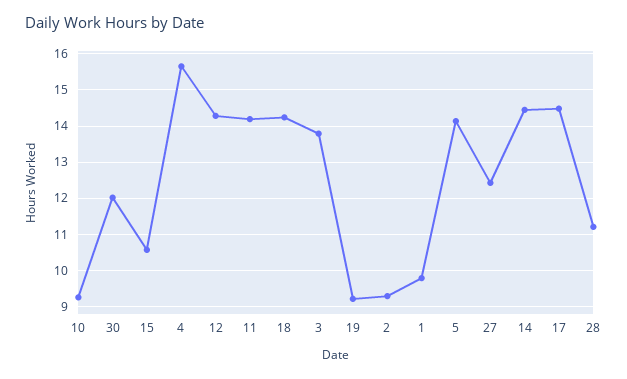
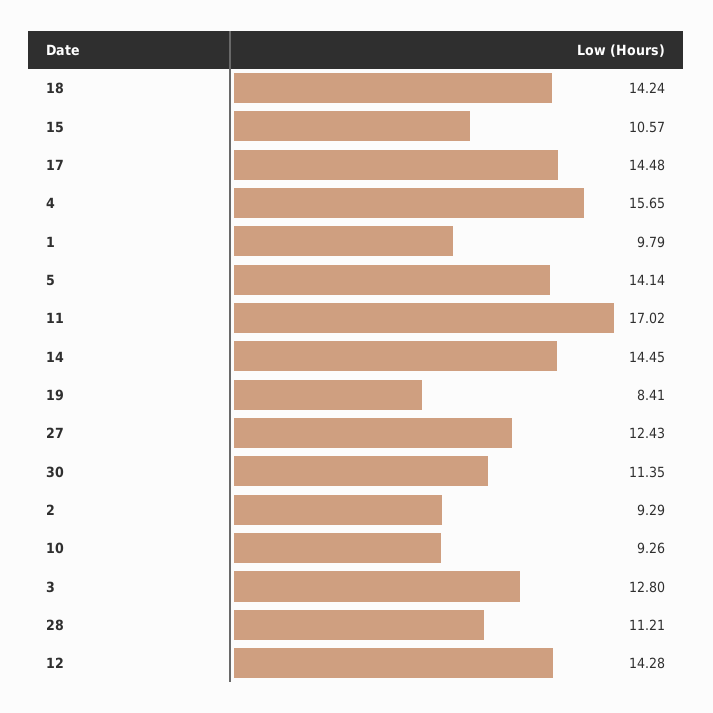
30: 12 -> 11.35
11: 14.2 -> 17.02
3: 13.8 -> 12.8
19: 9.2 -> 8.41

